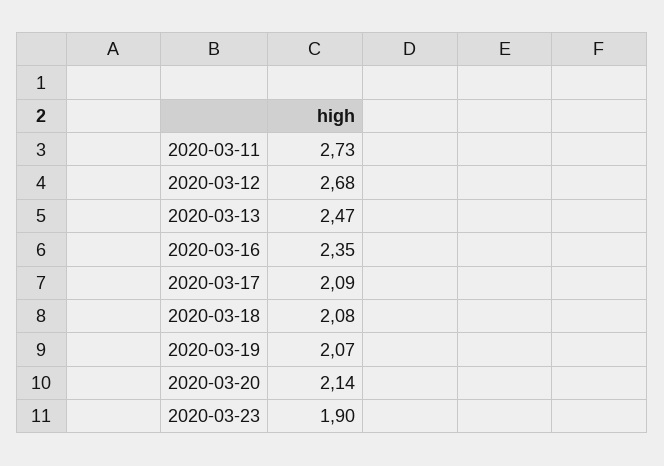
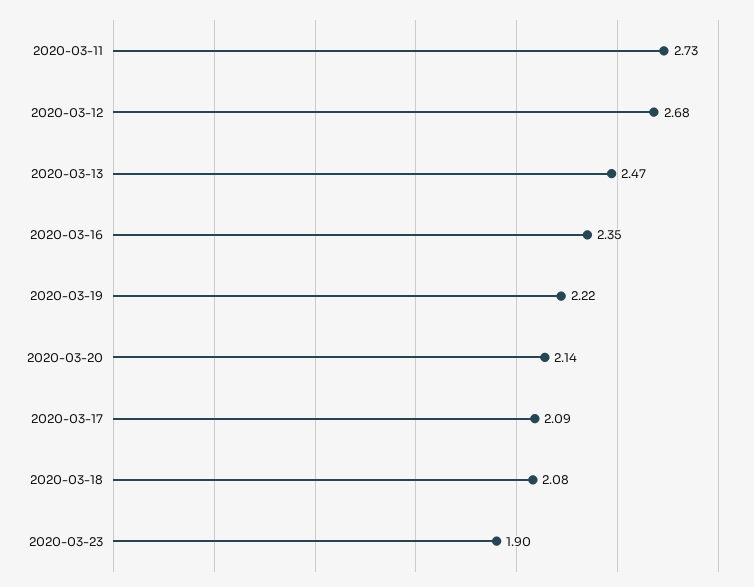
2020-03-19: 2.07 -> 2.22

